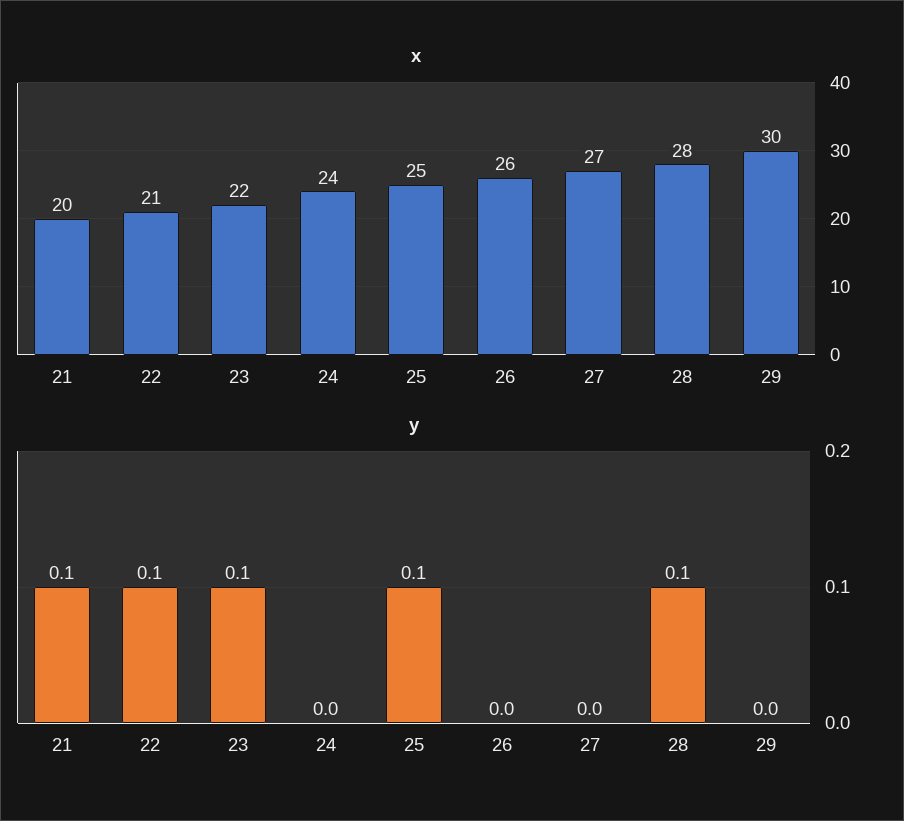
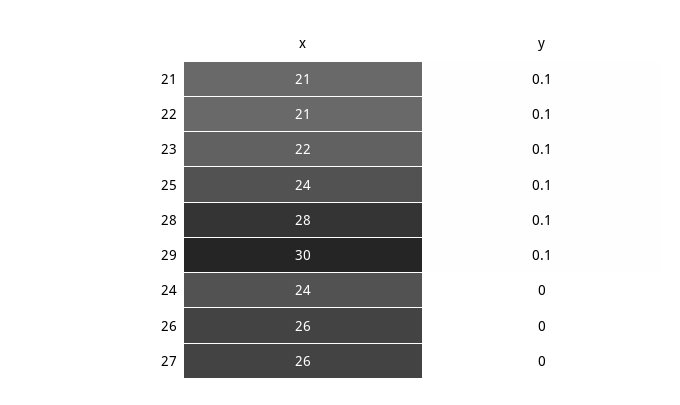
x, 21: 20 -> 21
x, 25: 25 -> 24
x, 27: 27 -> 26
y, 29: 0 -> 0.1

